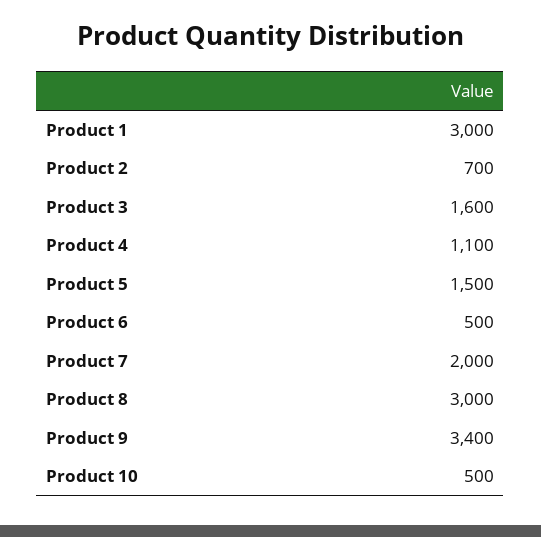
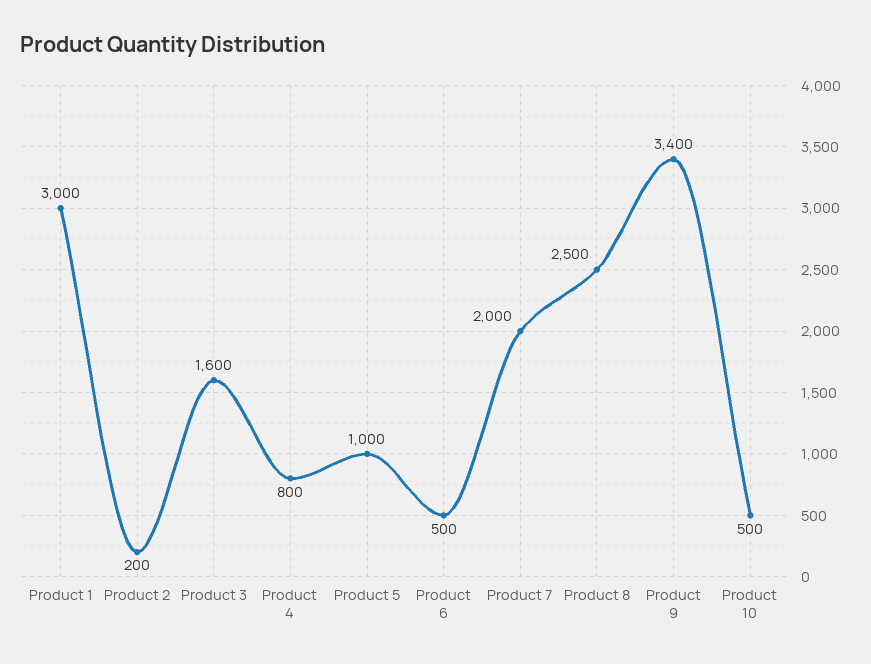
Product 2: 700 -> 200
Product 4: 1100 -> 800
Product 5: 1500 -> 1000
Product 8: 3000 -> 2500

